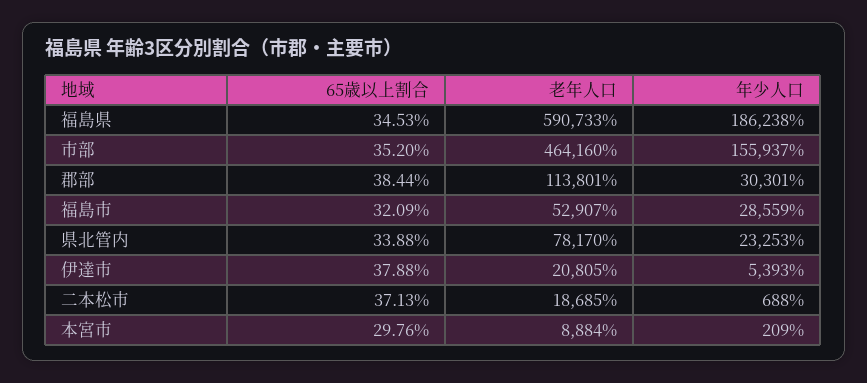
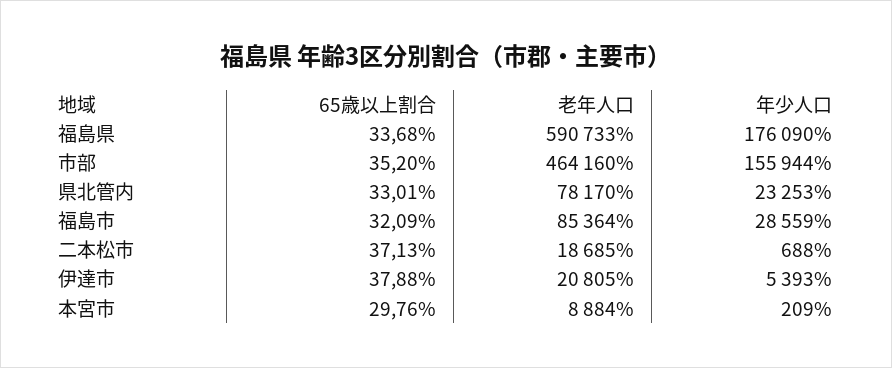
65歳以上割合, 福島県: 34.53 -> 33.68
年少人口, 福島県: 186238 -> 176090
年少人口, 市部: 155937 -> 155944
65歳以上割合, 郡部: 38.44 -> none
老年人口, 郡部: 113801 -> none
年少人口, 郡部: 30301 -> none
老年人口, 福島市: 52907 -> 85364
65歳以上割合, 県北管内: 33.88 -> 33.01

